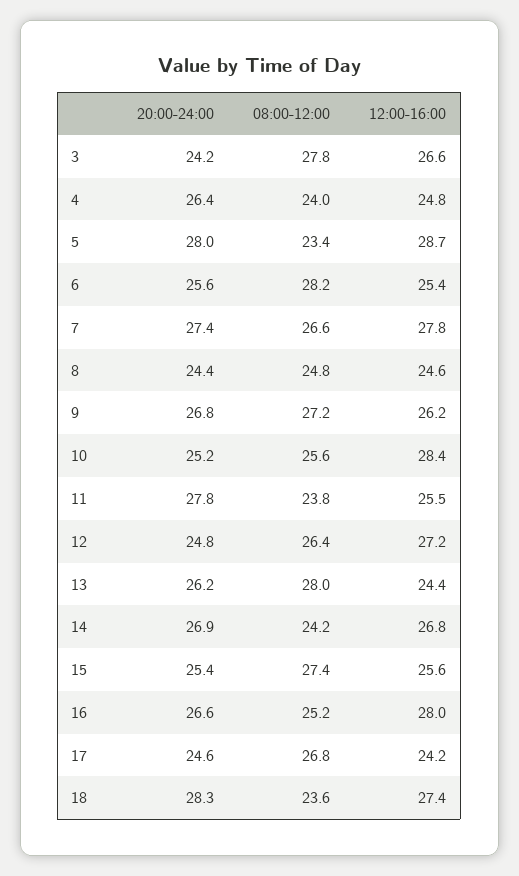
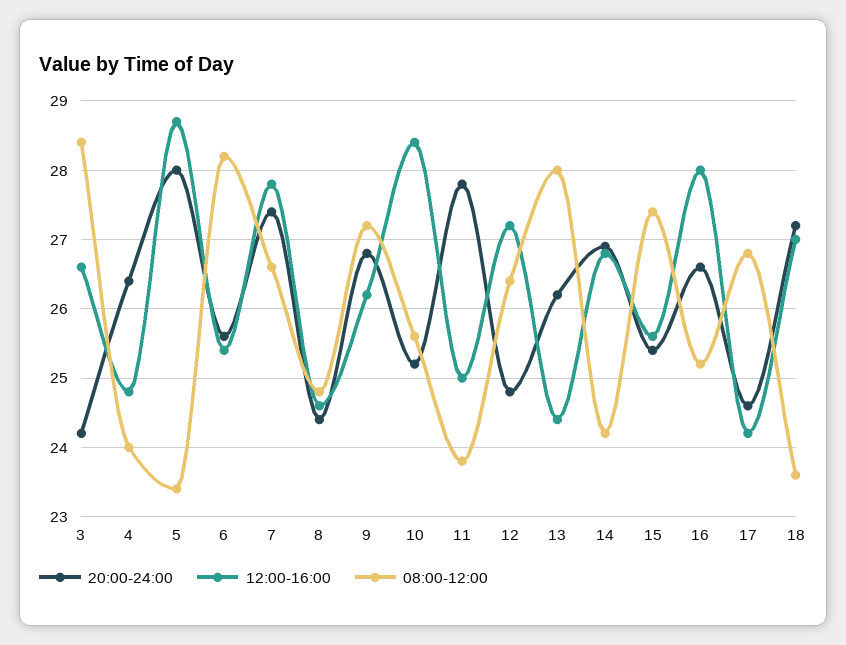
08:00-12:00, 3: 27.8 -> 28.4
12:00-16:00, 11: 25.5 -> 25
20:00-24:00, 18: 28.3 -> 27.2
12:00-16:00, 18: 27.4 -> 27

